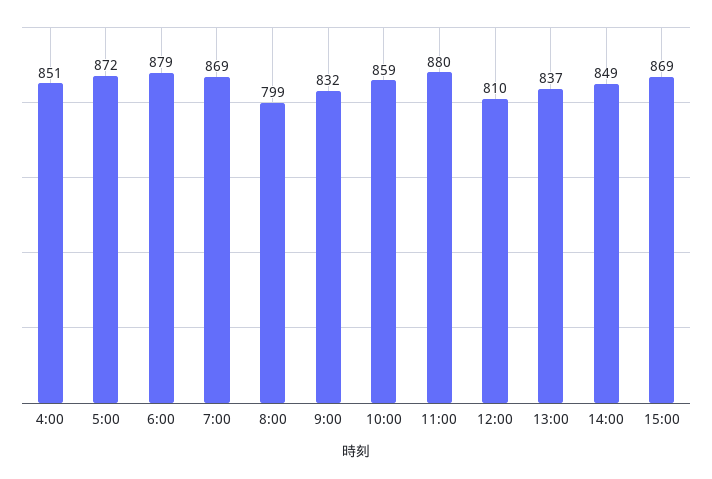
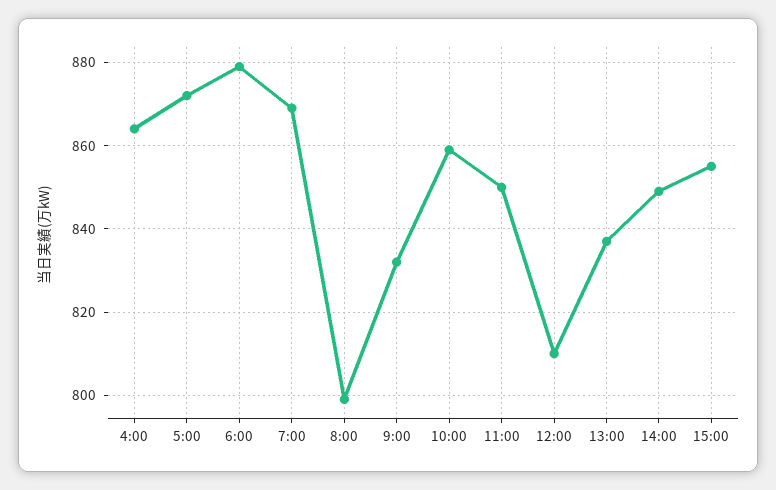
4:00: 851 -> 865
11:00: 880 -> 850
15:00: 869 -> 855

